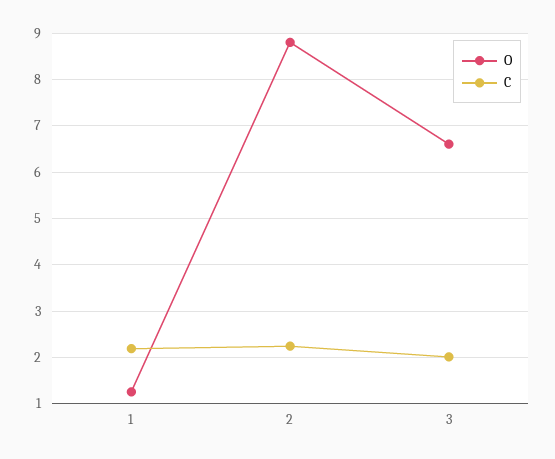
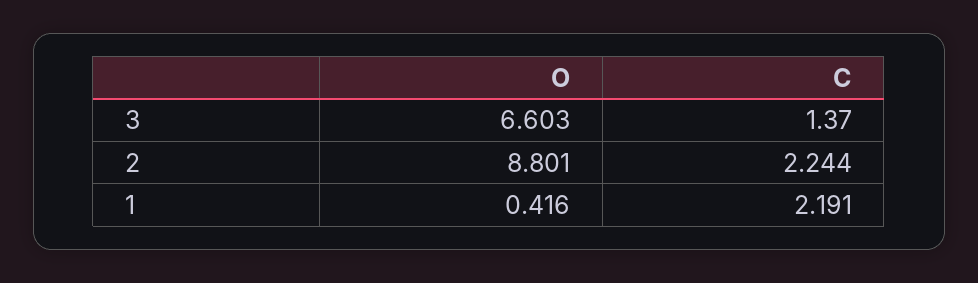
O, 1: 1.2 -> 0.416
C, 3: 2 -> 1.37

